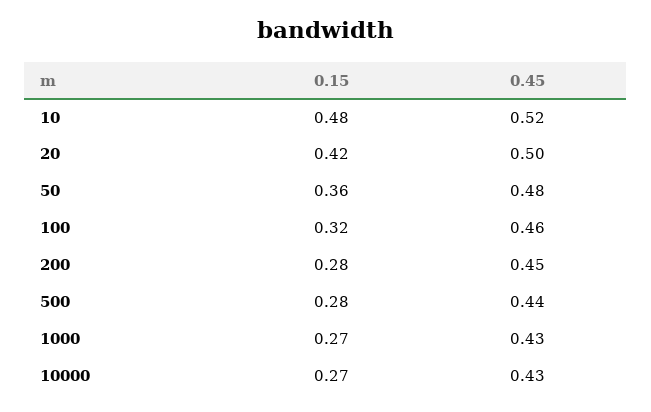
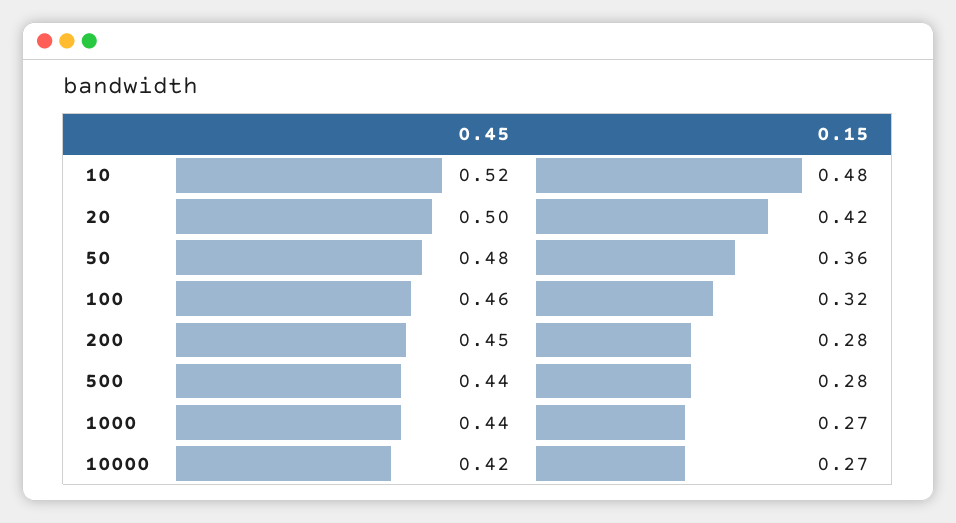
0.45, 1000: 0.43 -> 0.44
0.45, 10000: 0.43 -> 0.42

